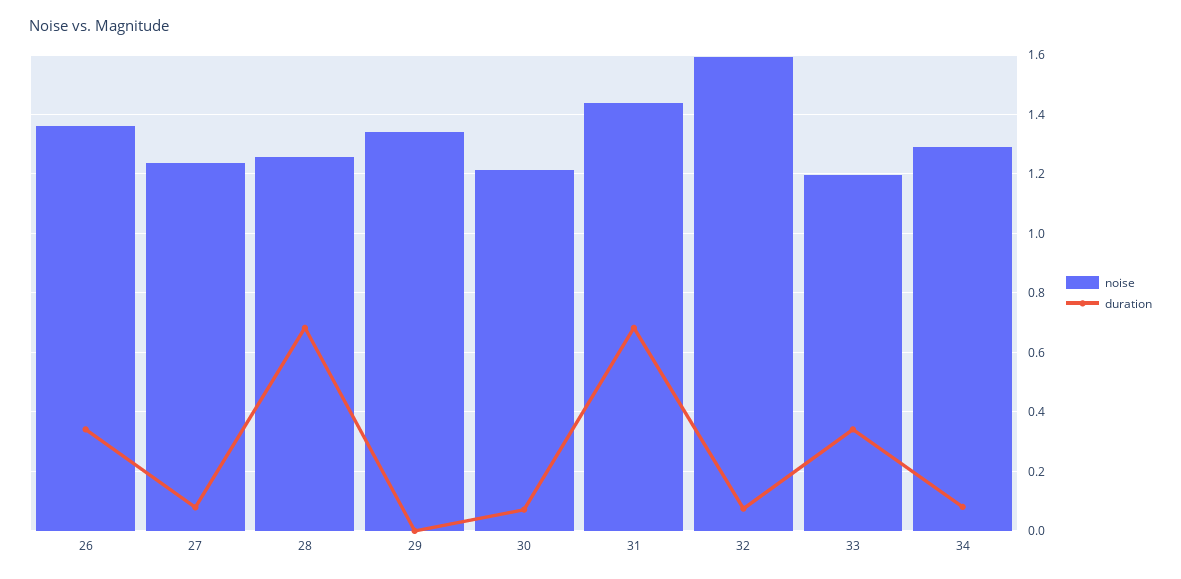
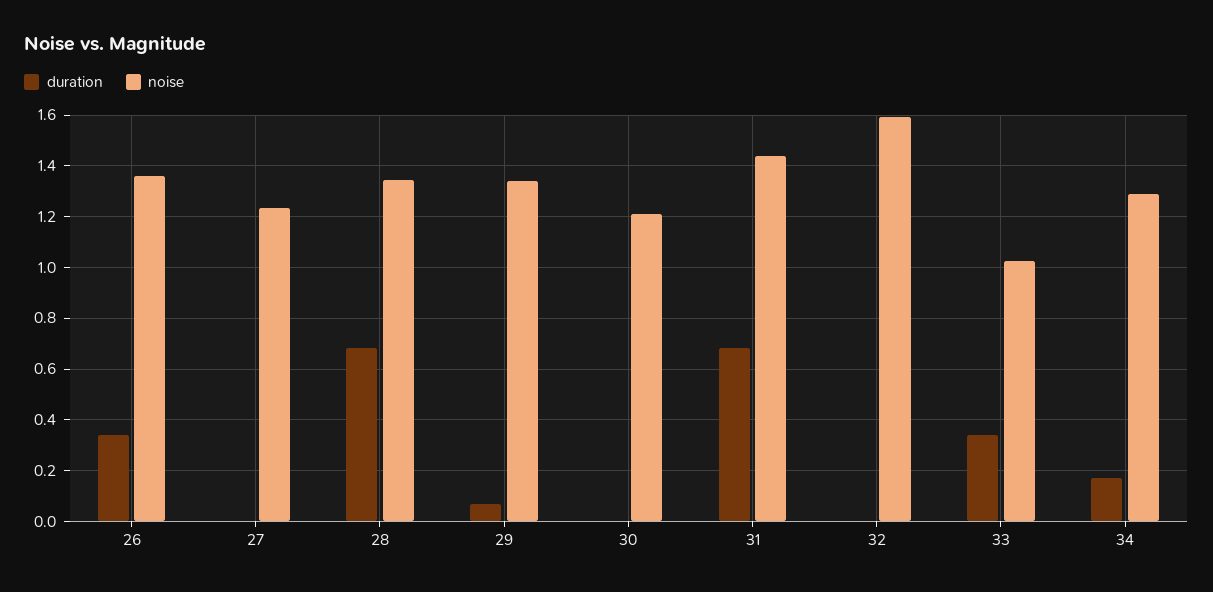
duration, 27: 0.075 -> 0
noise, 28: 1.25 -> 1.35
duration, 29: 0 -> 0.075
duration, 30: 0.075 -> 0
duration, 32: 0.075 -> 0
noise, 33: 1.2 -> 1.025
duration, 34: 0.075 -> 0.175

